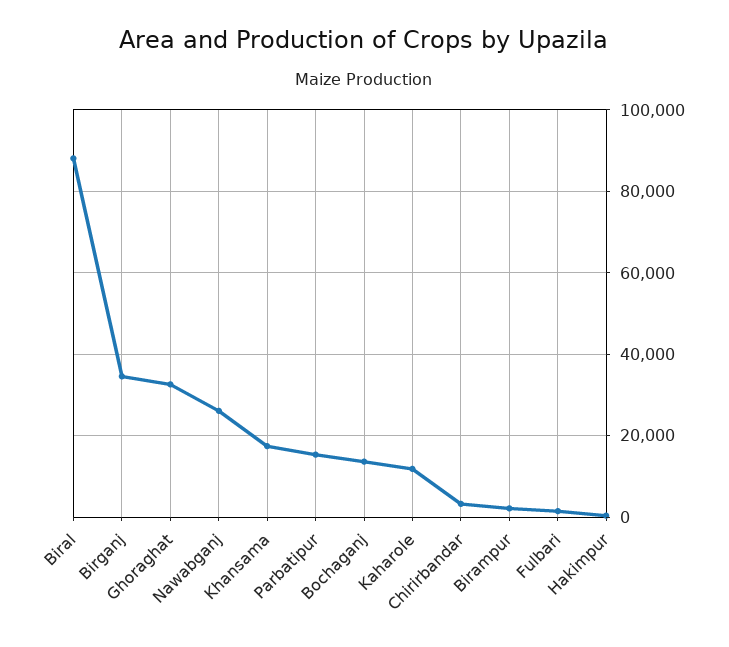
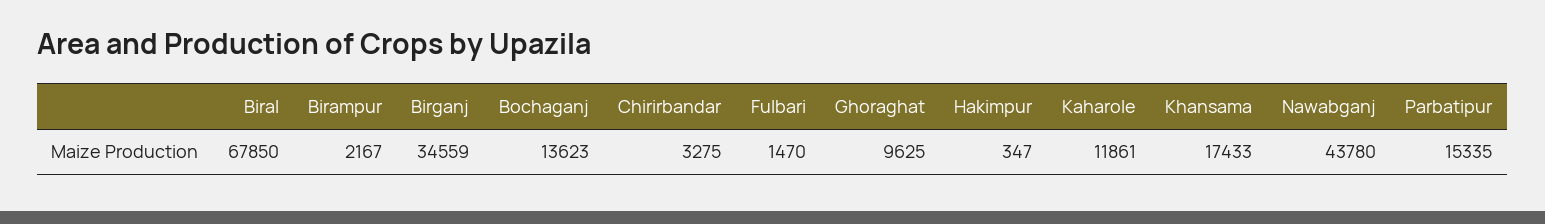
Biral: 88000 -> 67850
Ghoraghat: 32000 -> 9625
Nawabganj: 26000 -> 43780

